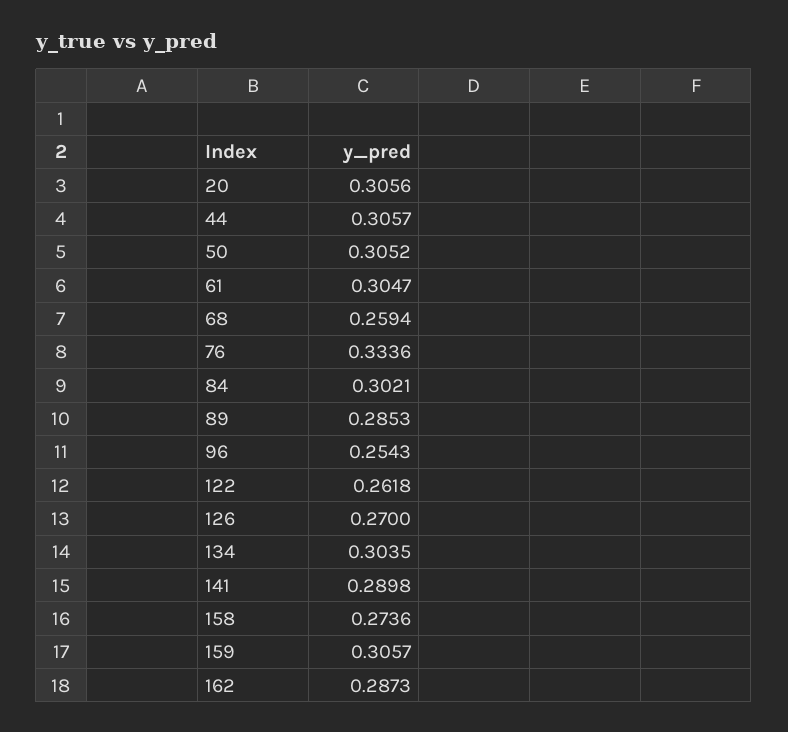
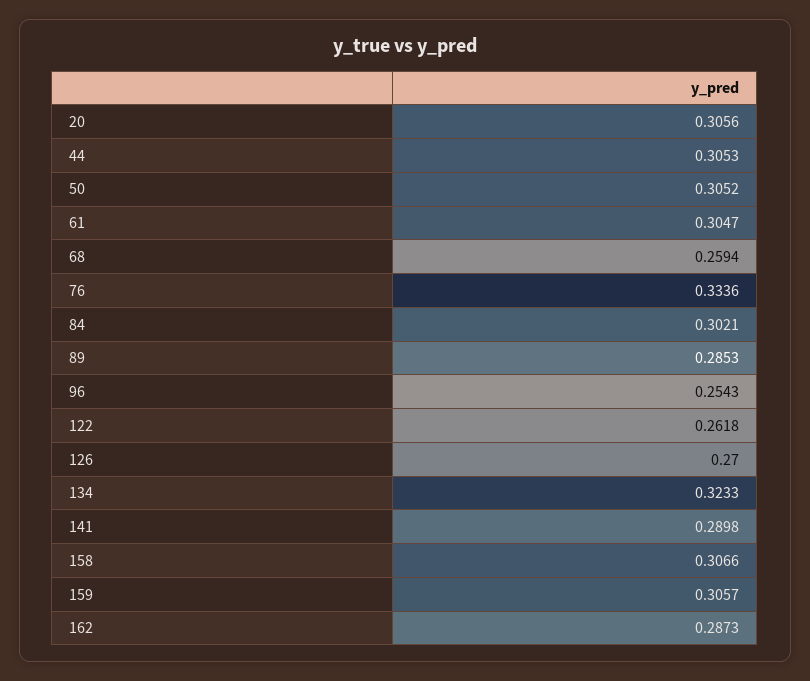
44: 0.3057 -> 0.3053
134: 0.3035 -> 0.3233
158: 0.2736 -> 0.3066

